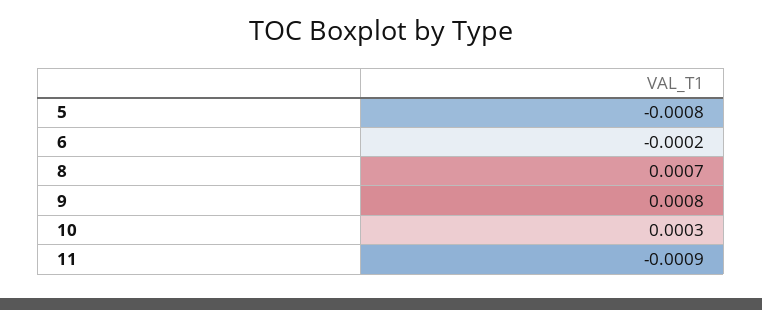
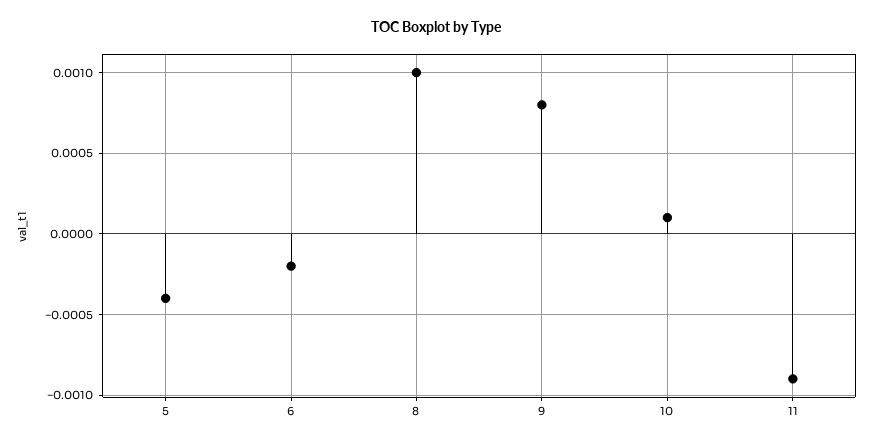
5: -0.0008 -> -0.0004
8: 0.0007 -> 0.001
10: 0.0003 -> 0.0001

